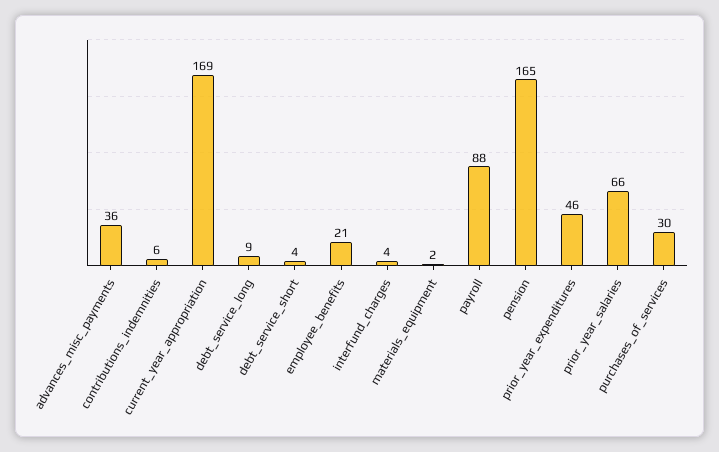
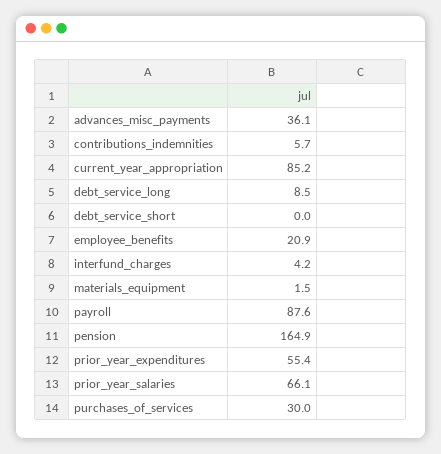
current_year_appropriation: 169 -> 85.2
debt_service_short: 4 -> 0
prior_year_expenditures: 46 -> 55.4

